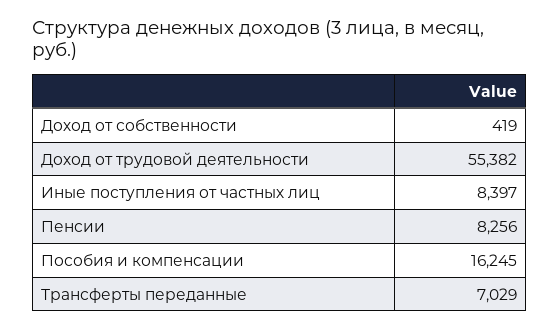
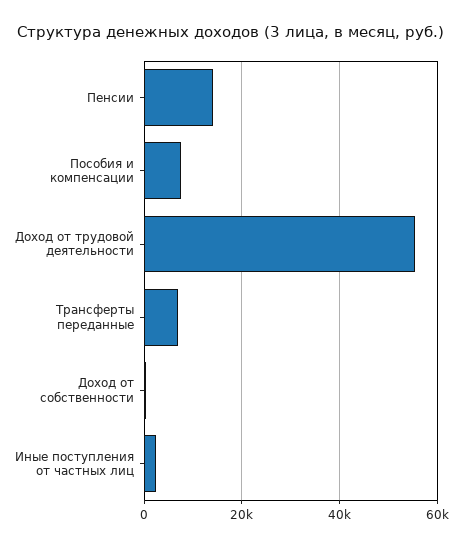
Иные поступления от частных лиц: 8397 -> 2000
Пенсии: 8256 -> 14000
Пособия и компенсации: 16245 -> 8000

